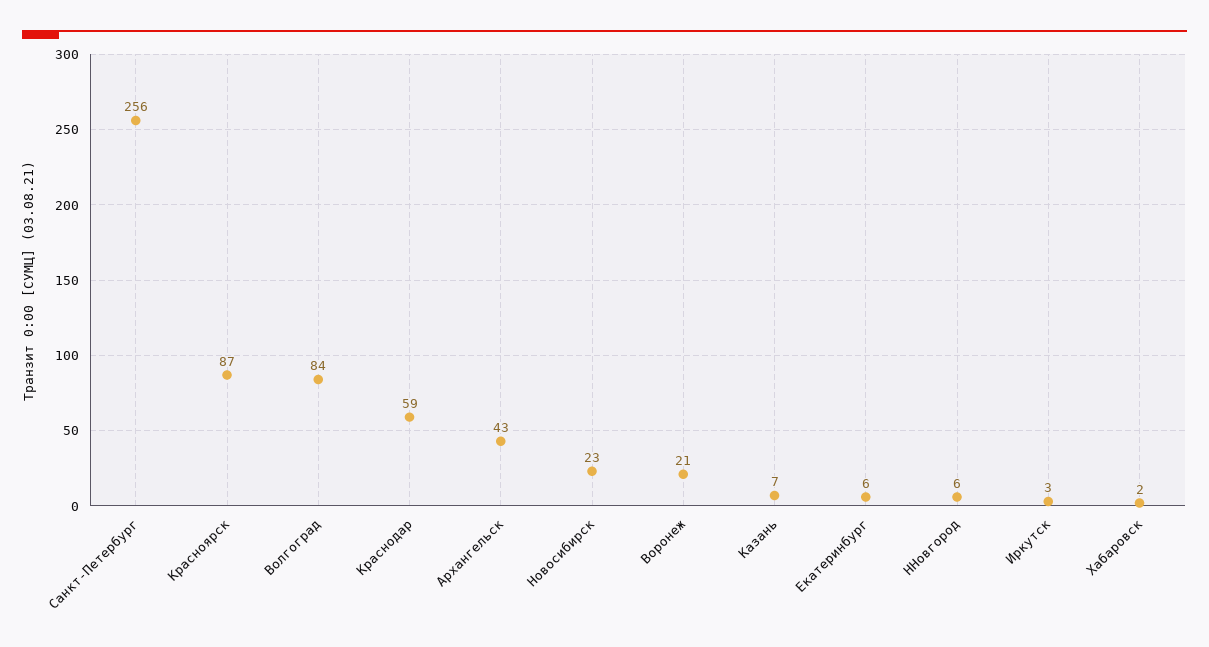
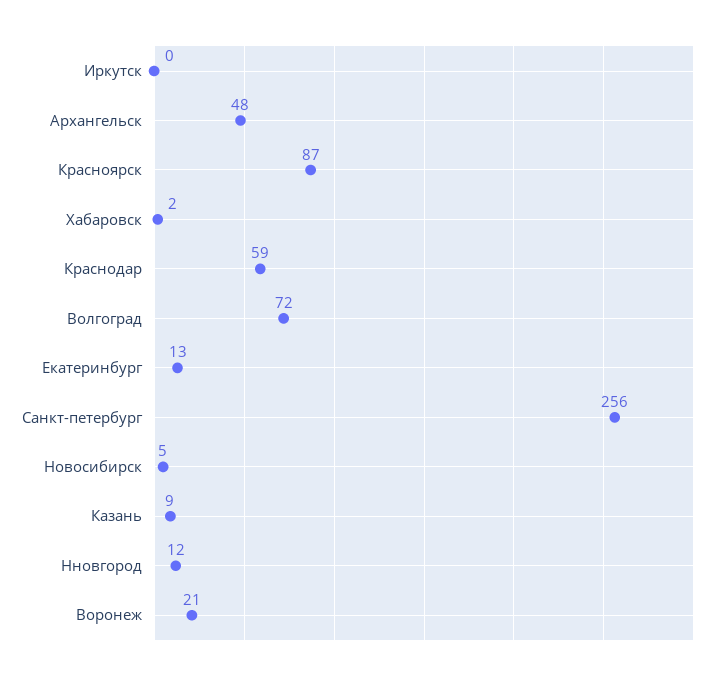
Волгоград: 84 -> 72
Архангельск: 43 -> 48
Новосибирск: 23 -> 5
Казань: 7 -> 9
Екатеринбург: 6 -> 13
ННовгород: 6 -> 12
Иркутск: 3 -> 0

